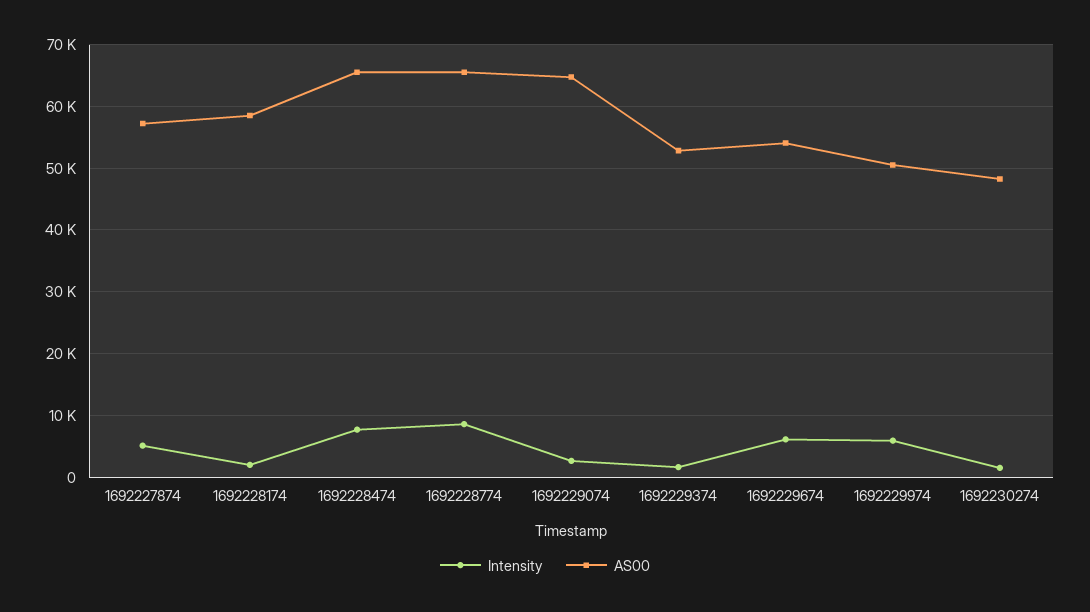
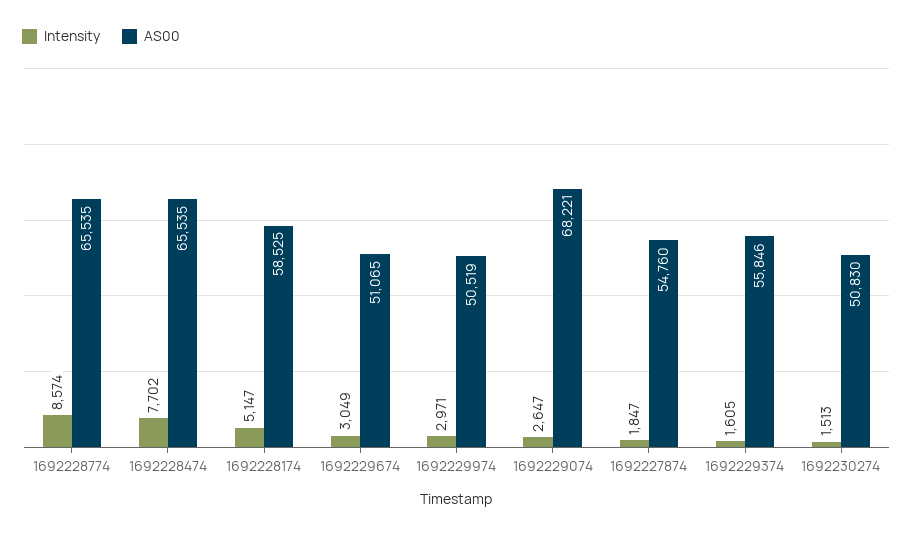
Intensity, 1692227874: 5000 -> 1847
AS00, 1692227874: 57000 -> 54760
Intensity, 1692228174: 2000 -> 5147
AS00, 1692229074: 65000 -> 68221
AS00, 1692229374: 53000 -> 55846
Intensity, 1692229674: 6000 -> 3049
AS00, 1692229674: 54000 -> 51065
Intensity, 1692229974: 6000 -> 2971
AS00, 1692230274: 48000 -> 50830

